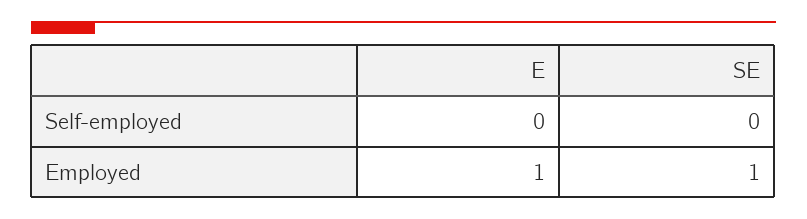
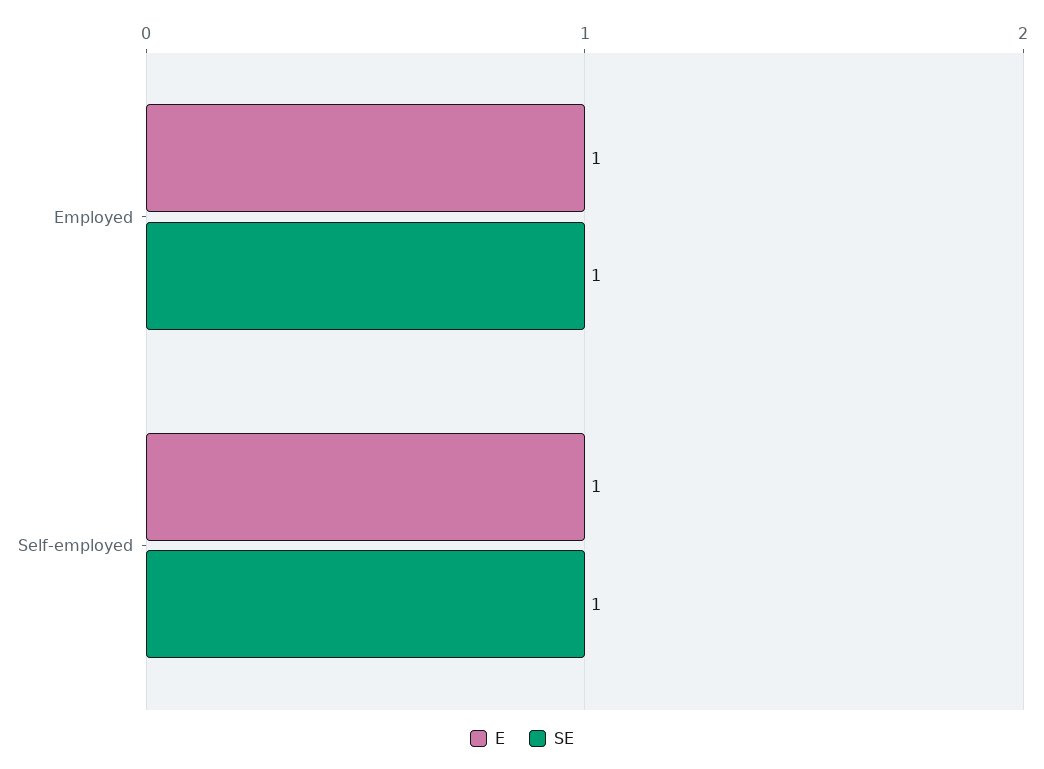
E, Self-employed: 0 -> 1
SE, Self-employed: 0 -> 1

